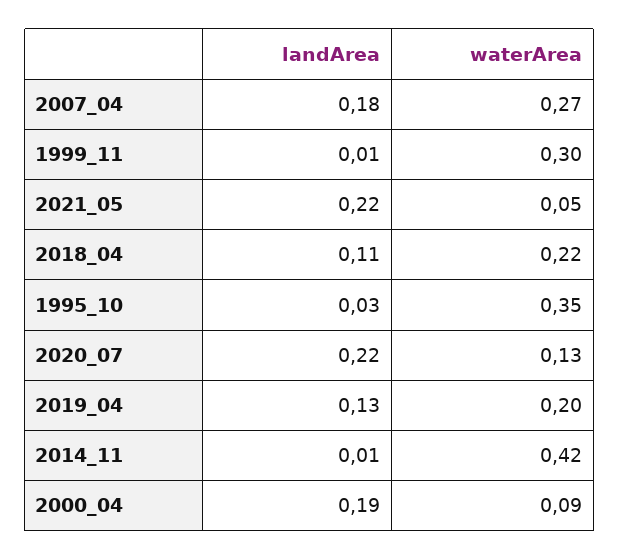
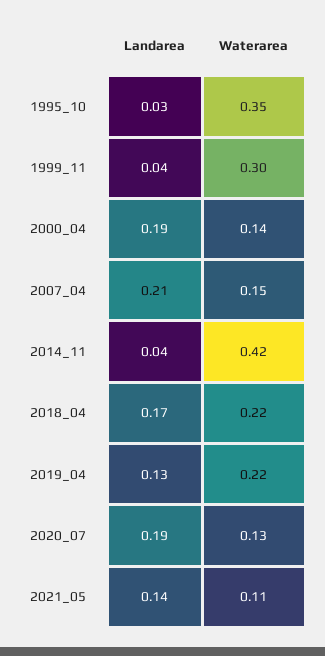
landArea, 2007_04: 0.18 -> 0.21
waterArea, 2007_04: 0.27 -> 0.15
landArea, 1999_11: 0.01 -> 0.04
landArea, 2021_05: 0.22 -> 0.14
waterArea, 2021_05: 0.05 -> 0.11
landArea, 2018_04: 0.11 -> 0.17
landArea, 2020_07: 0.22 -> 0.19
waterArea, 2019_04: 0.2 -> 0.22
landArea, 2014_11: 0.01 -> 0.04
waterArea, 2000_04: 0.09 -> 0.14

